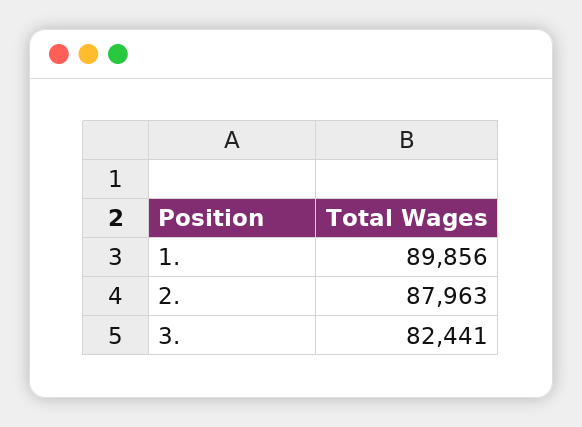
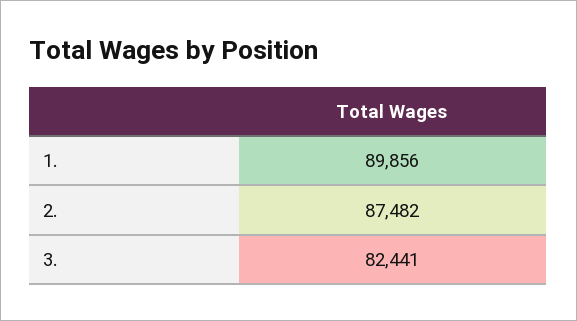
2.: 87963 -> 87482

